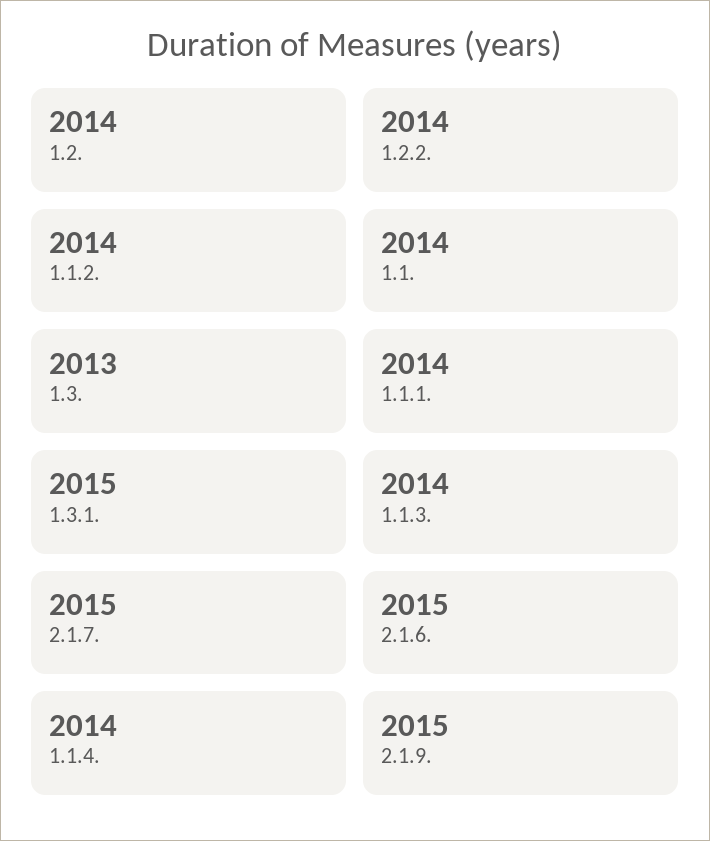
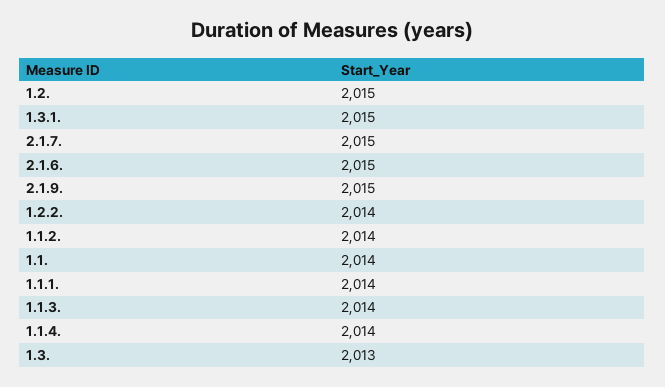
1.2.: 2014 -> 2015

